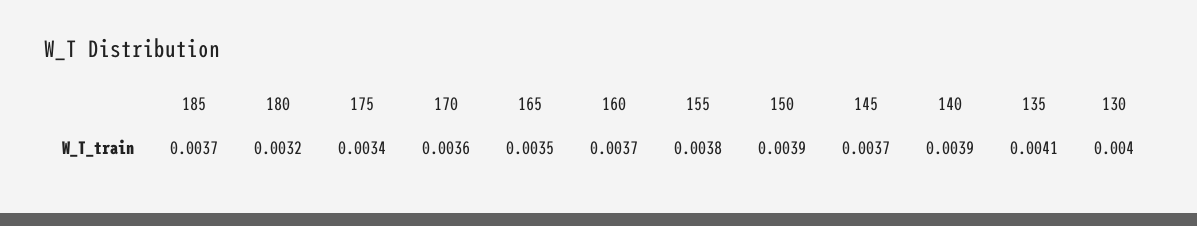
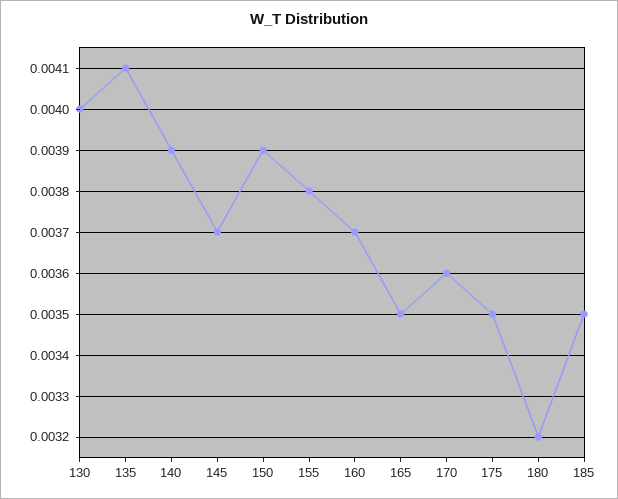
185: 0.0037 -> 0.0035
175: 0.0034 -> 0.0035

